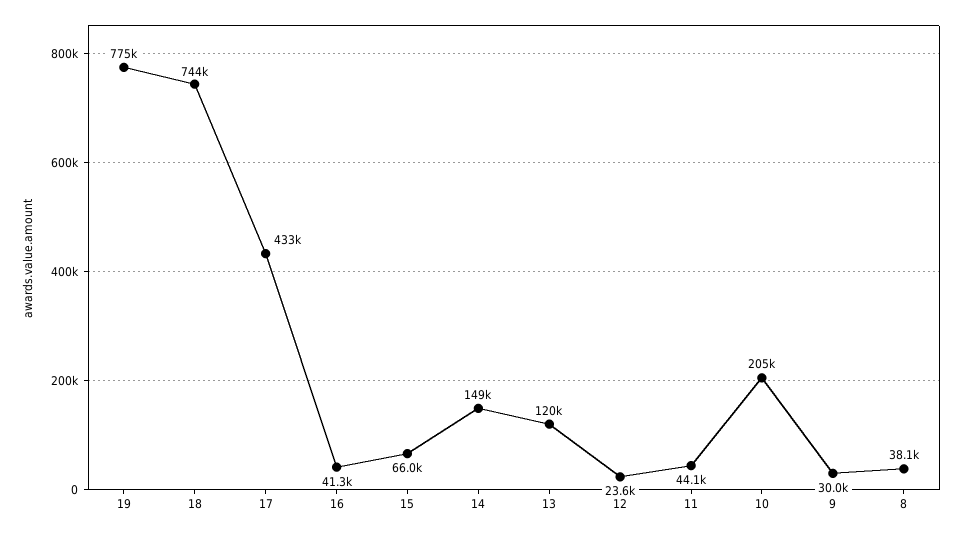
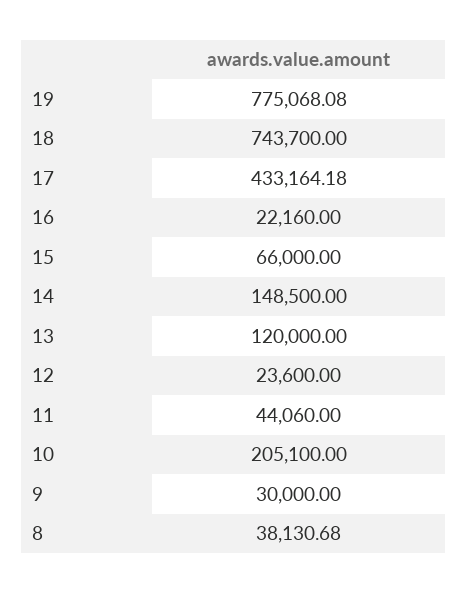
16: 41300 -> 22160

